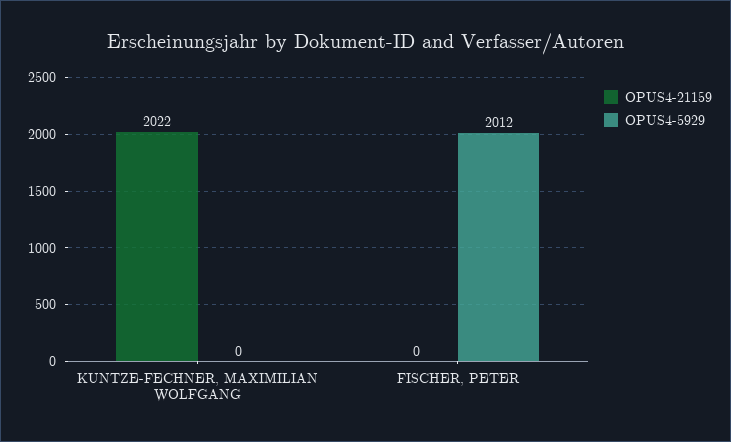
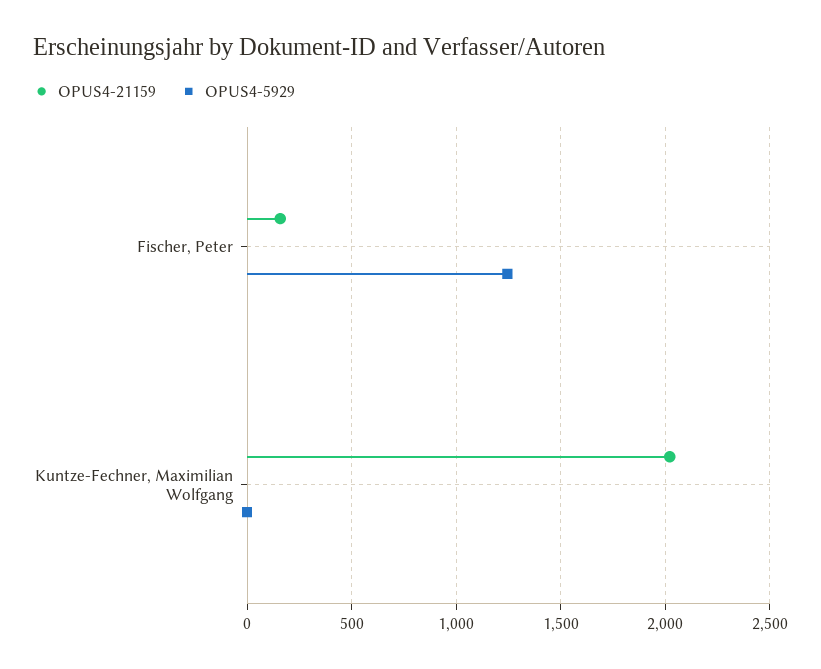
OPUS4-21159, FISCHER, PETER: 0 -> 150
OPUS4-5929, FISCHER, PETER: 2012 -> 1250

